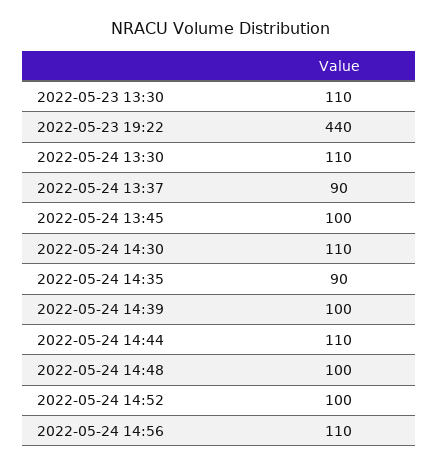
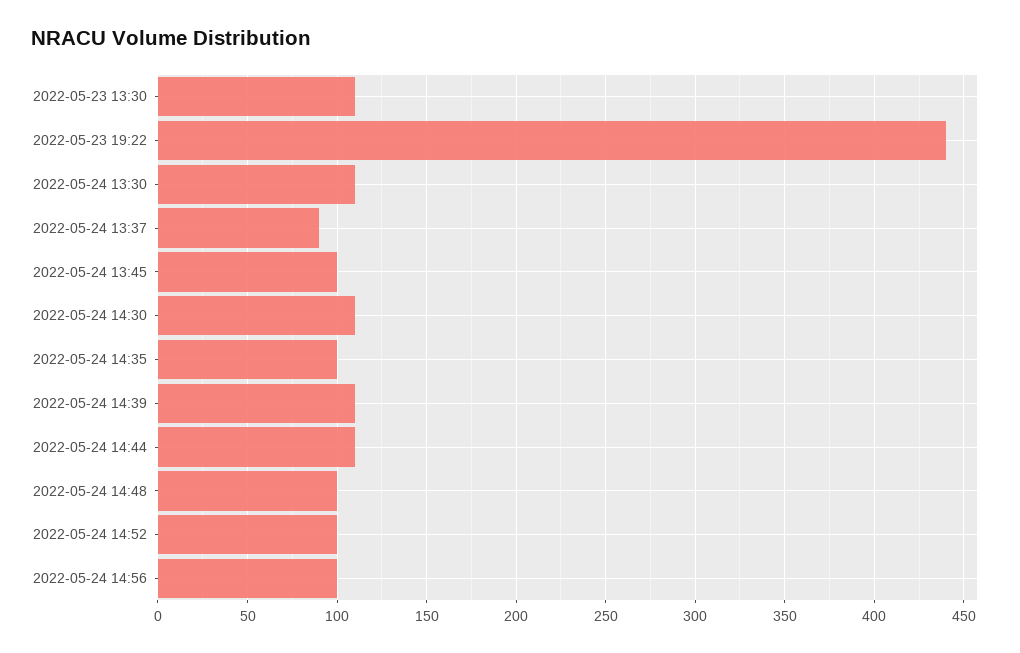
2022-05-24 14:35: 90 -> 100
2022-05-24 14:39: 100 -> 110
2022-05-24 14:56: 110 -> 100

